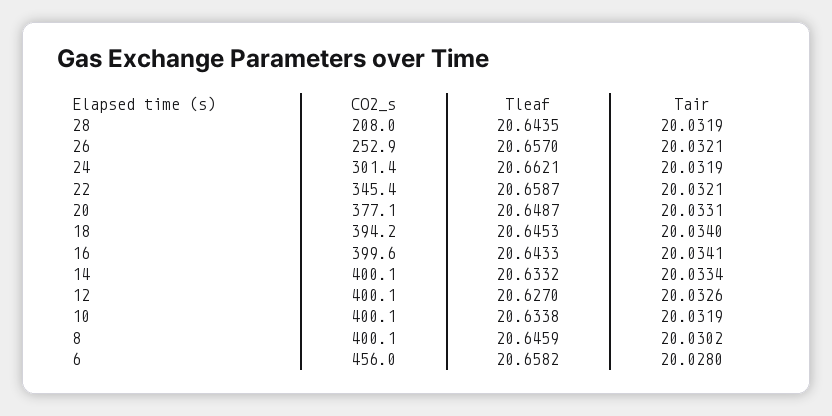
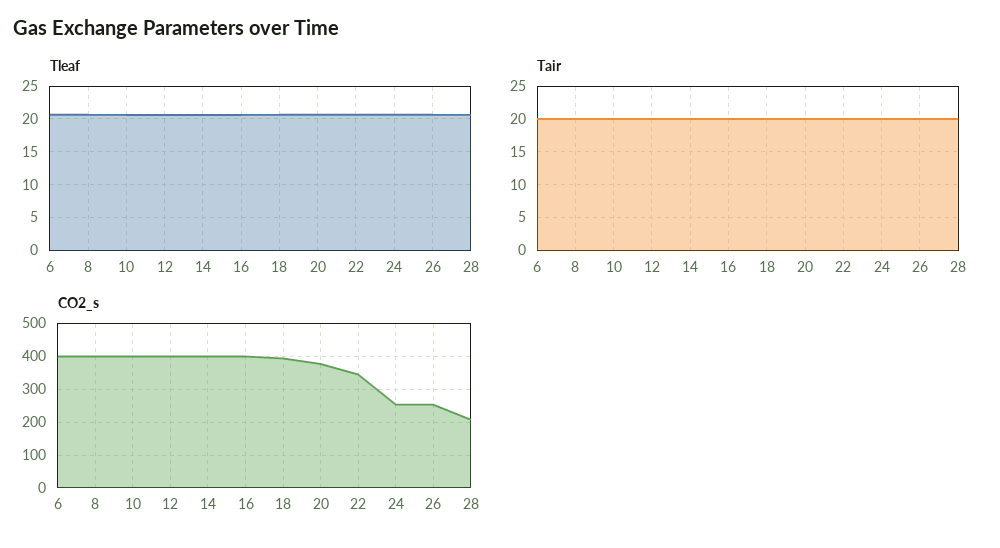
CO2_s, 24: 301.4 -> 260
CO2_s, 6: 456 -> 400

